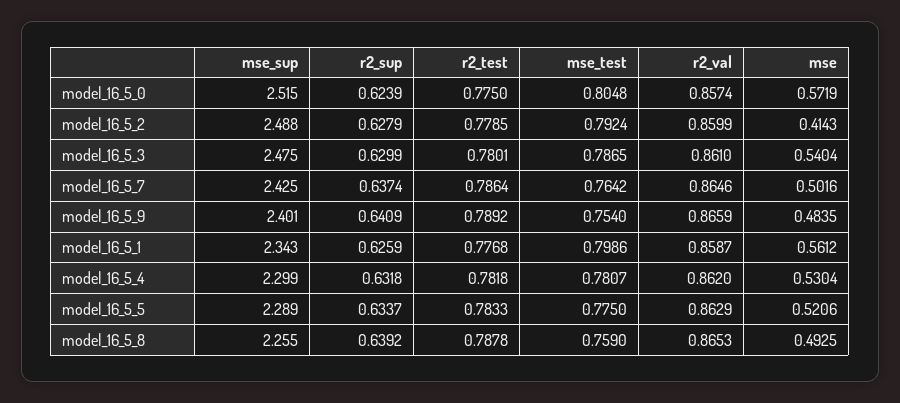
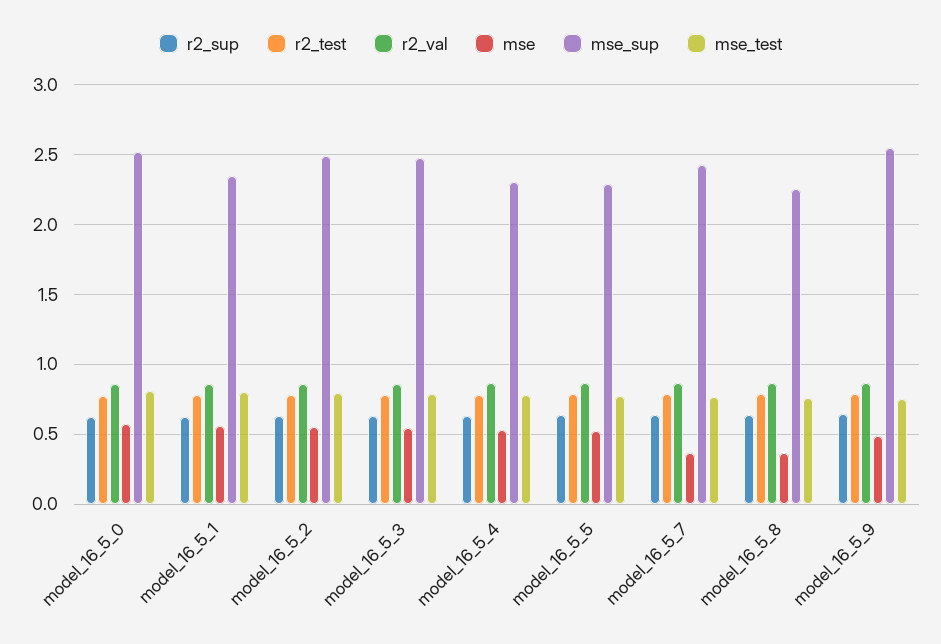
mse, model_16_5_2: 0.4143 -> 0.55
mse, model_16_5_7: 0.5016 -> 0.35
mse_sup, model_16_5_9: 2.401 -> 2.55
mse, model_16_5_8: 0.4925 -> 0.35

